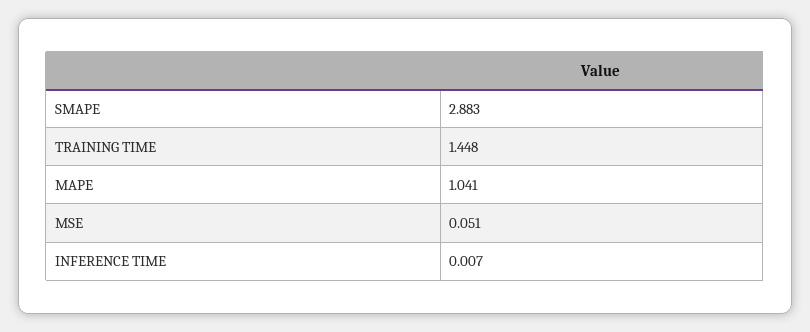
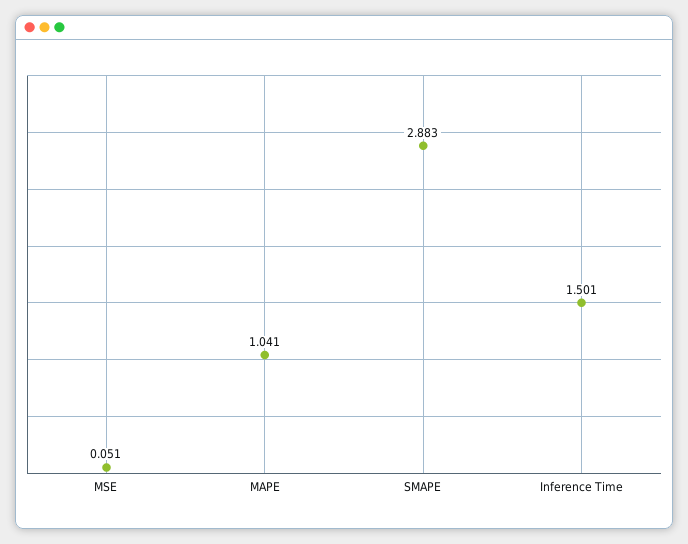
TRAINING TIME: 1.448 -> none
INFERENCE TIME: 0.007 -> 1.501

